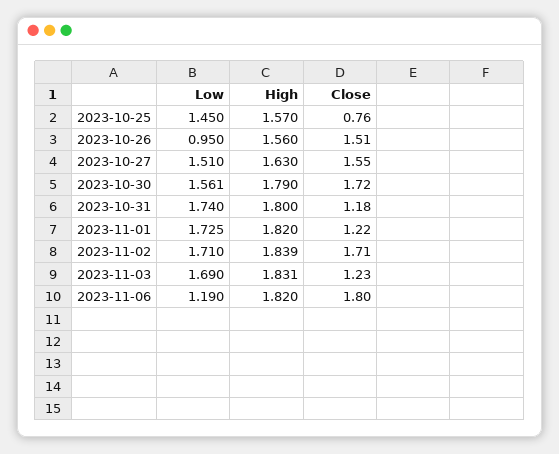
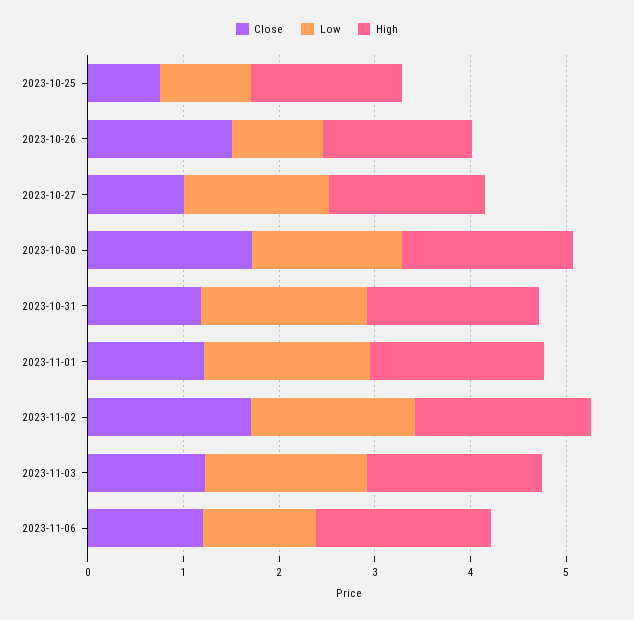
Low, 2023-10-25: 1.45 -> 1
Close, 2023-10-27: 1.55 -> 1
Close, 2023-11-06: 1.8 -> 1.2

